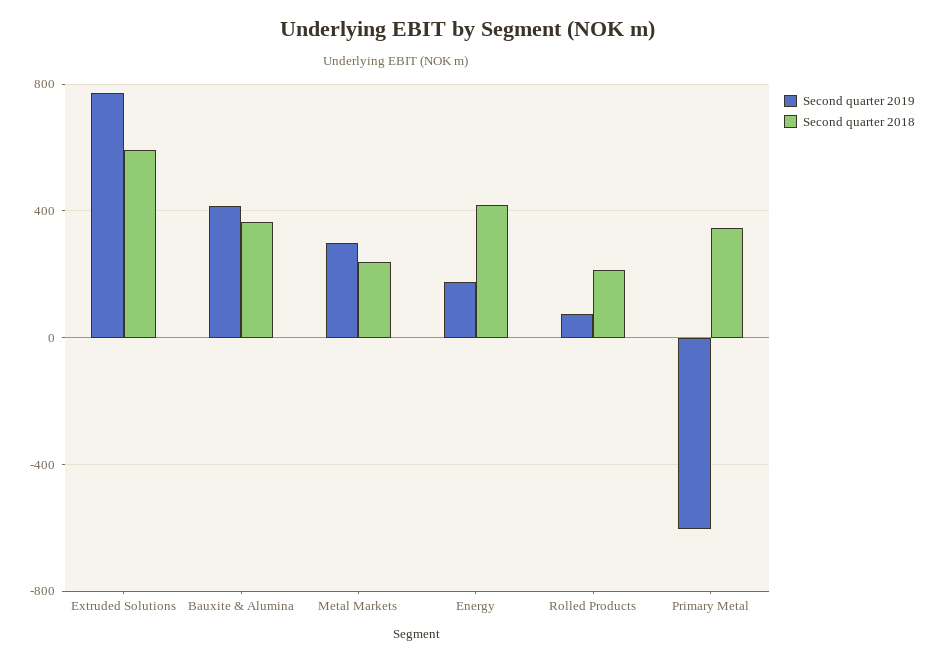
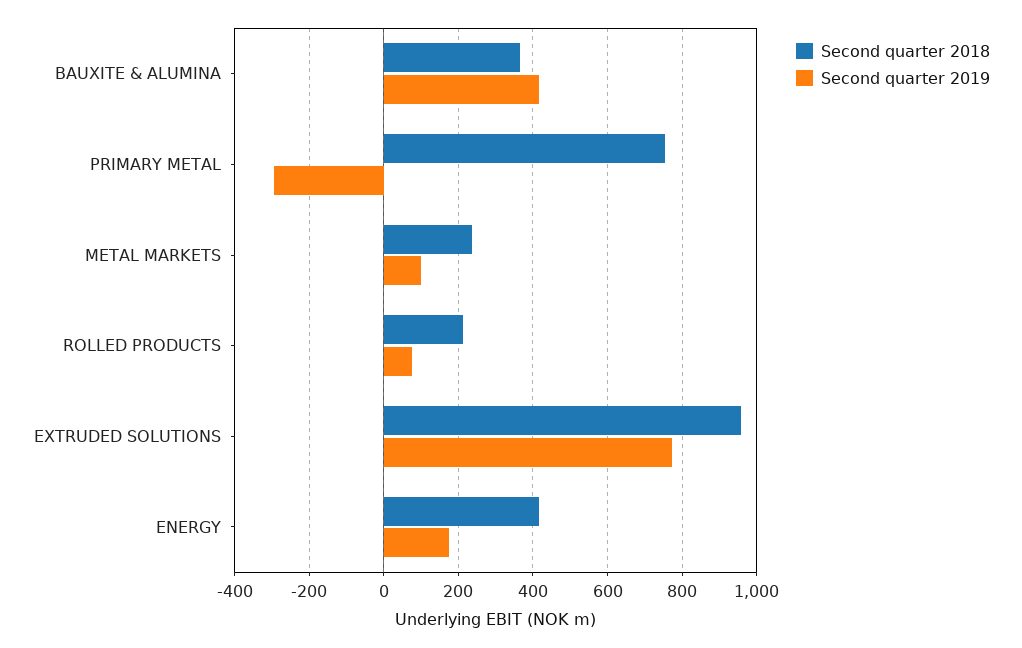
Second quarter 2018, Extruded Solutions: 600 -> 960
Second quarter 2019, Metal Markets: 300 -> 100
Second quarter 2019, Primary Metal: -600 -> -300
Second quarter 2018, Primary Metal: 350 -> 760

